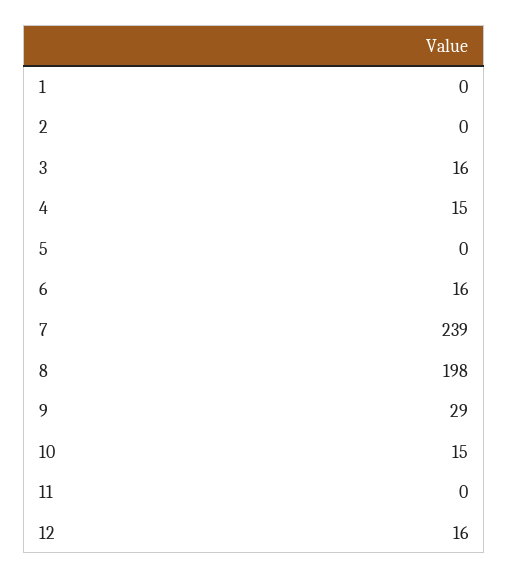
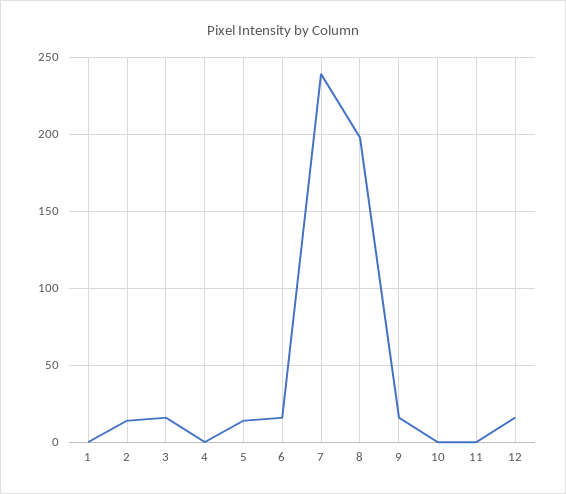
2: 0 -> 15
4: 15 -> 0
5: 0 -> 15
9: 29 -> 15
10: 15 -> 0

